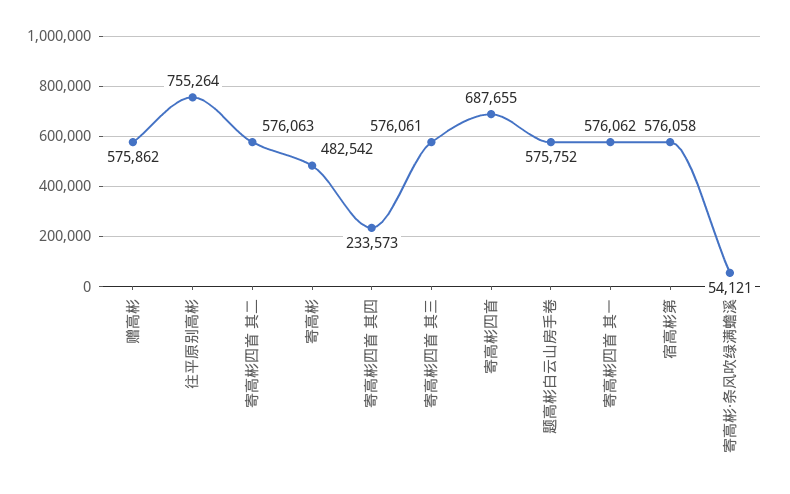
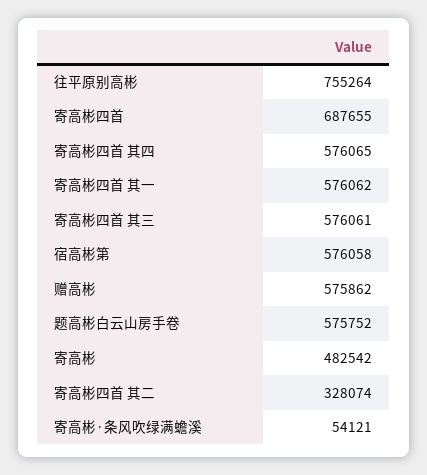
寄高彬四首 其二: 576063 -> 328074
寄高彬四首 其四: 233573 -> 576065

